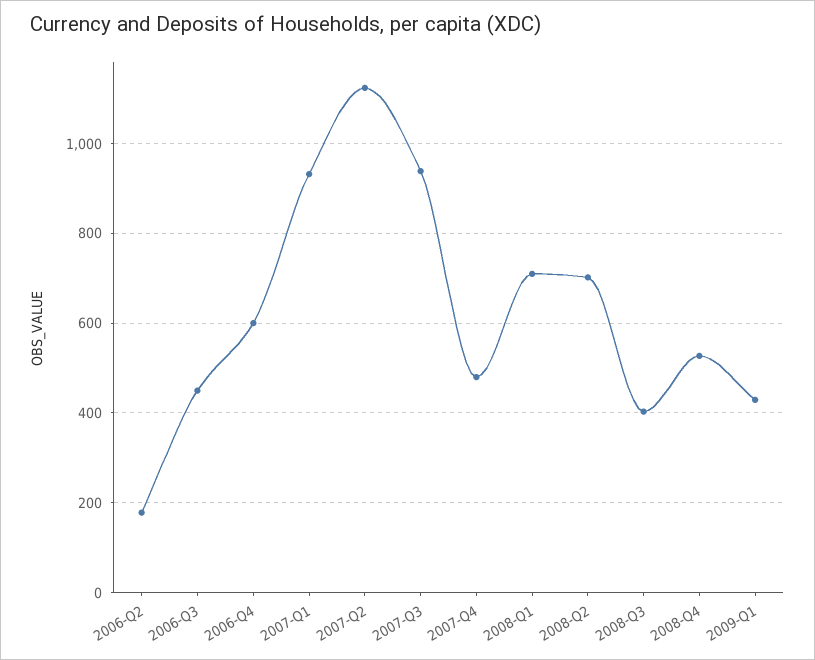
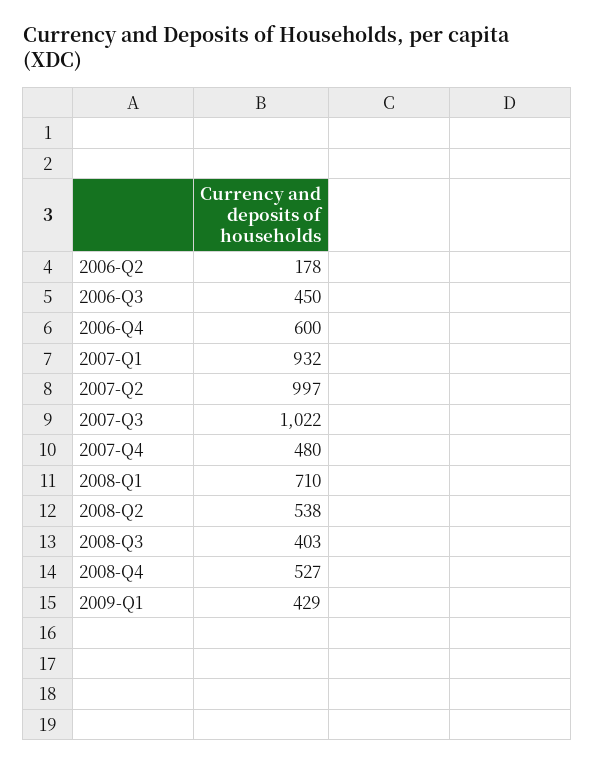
2007-Q2: 1120 -> 997
2007-Q3: 940 -> 1022
2008-Q2: 700 -> 538

